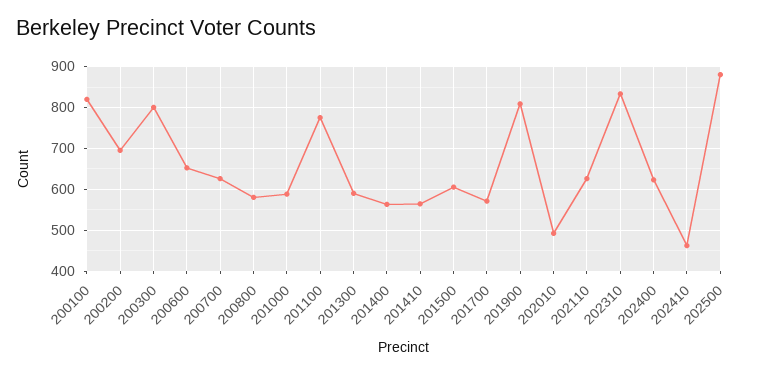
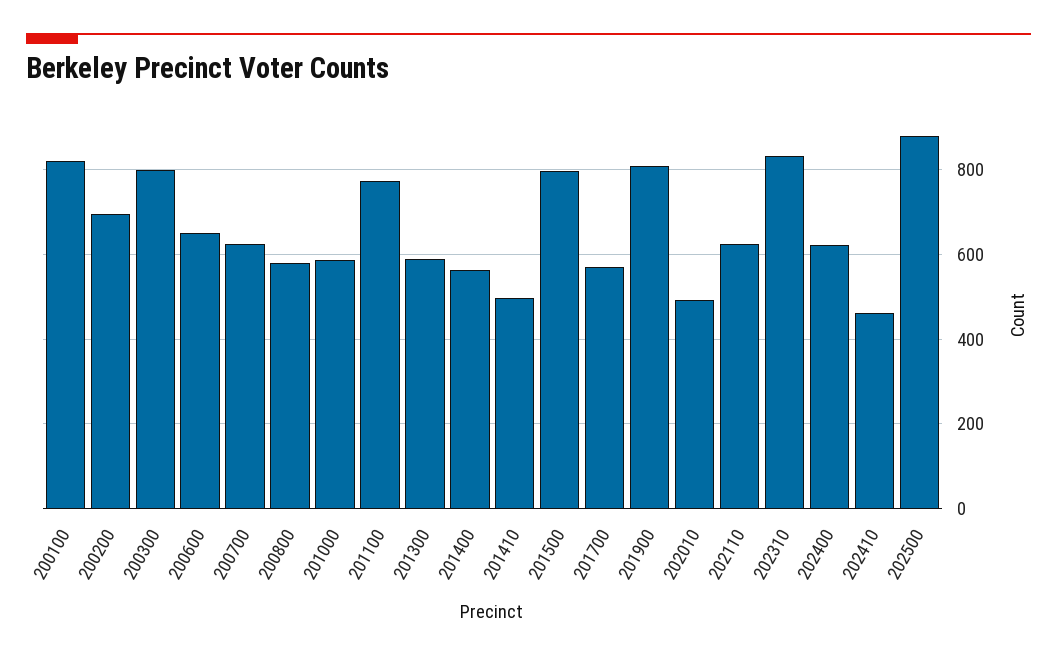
201410: 560 -> 500
201500: 600 -> 800

